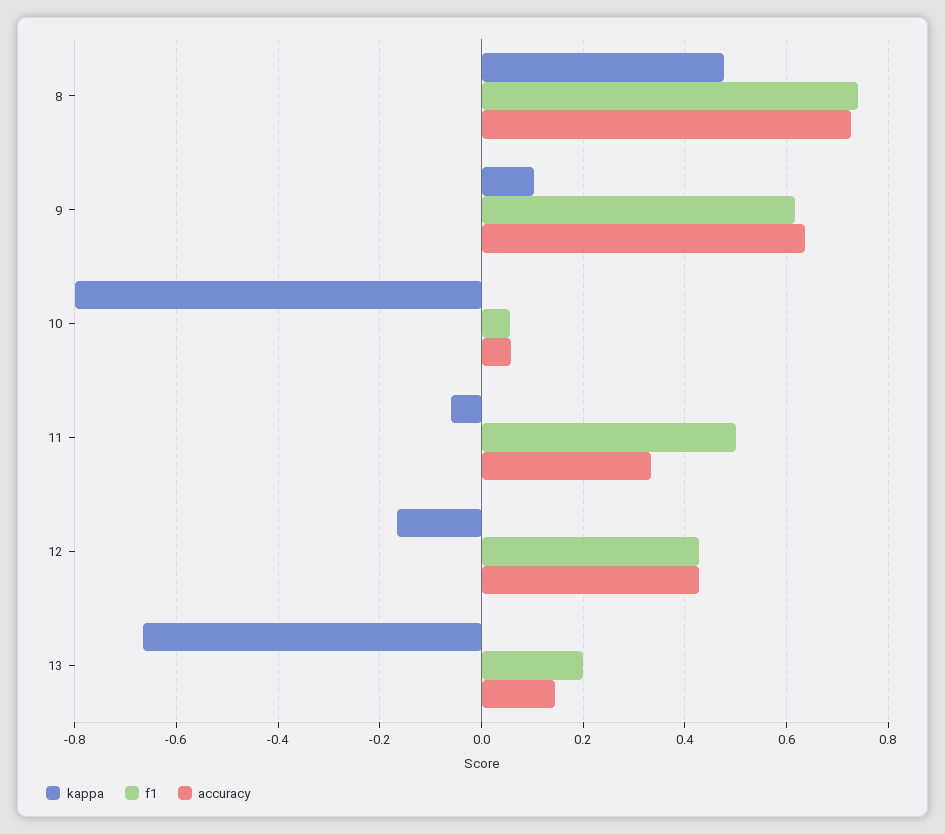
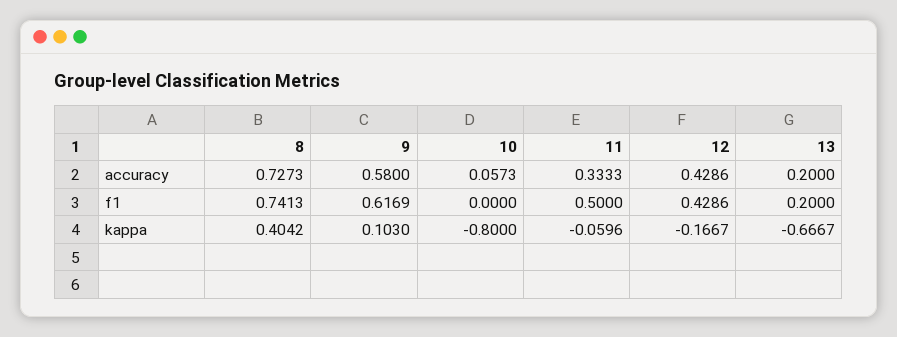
kappa, 8: 0.48 -> 0.4042
accuracy, 9: 0.64 -> 0.58
f1, 10: 0.06 -> 0
accuracy, 13: 0.14 -> 0.2

